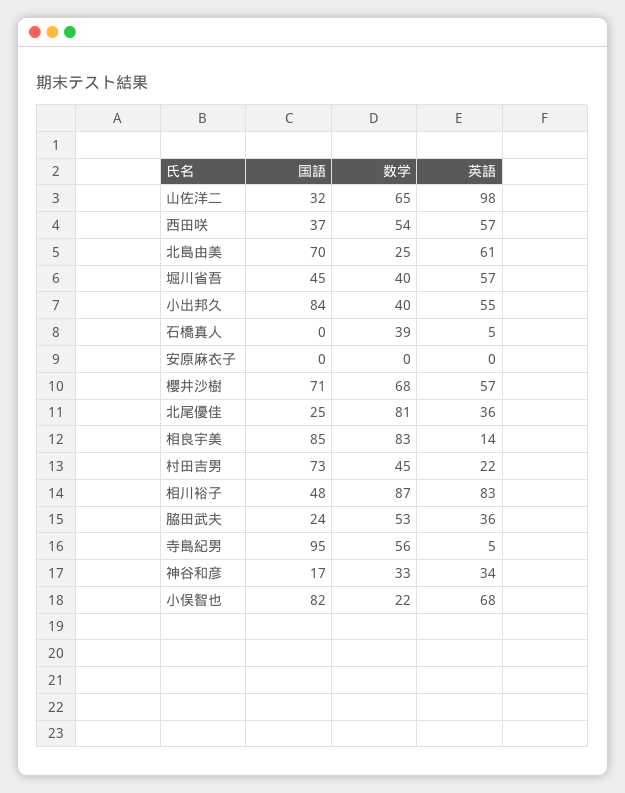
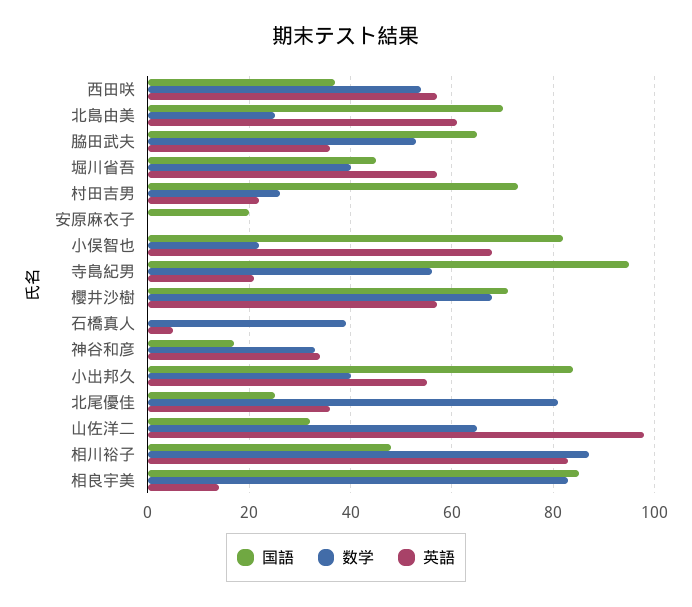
国語, 安原麻衣子: 0 -> 20
数学, 村田吉男: 45 -> 25
国語, 脇田武夫: 24 -> 65
英語, 寺島紀男: 5 -> 20

